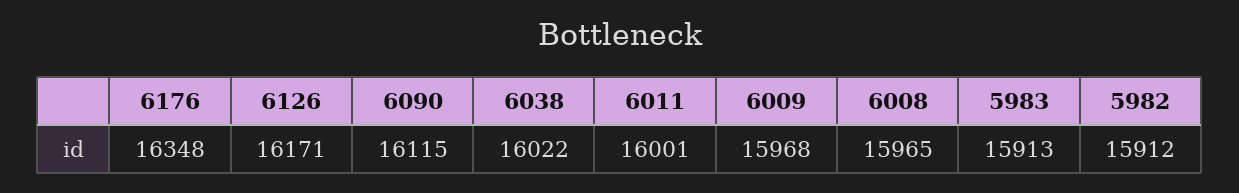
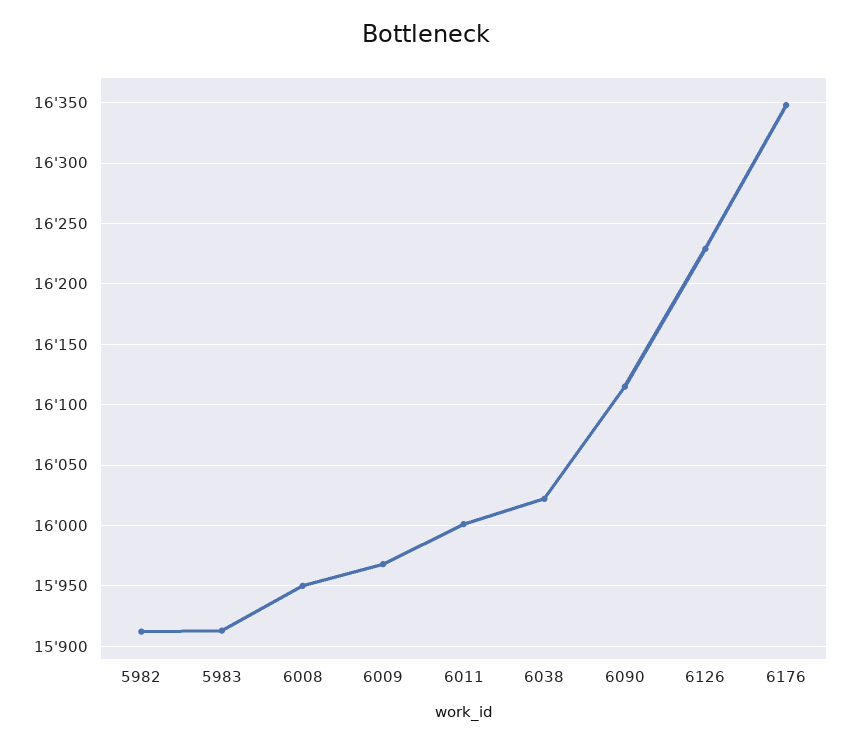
6126: 16171 -> 16230
6008: 15965 -> 15950

